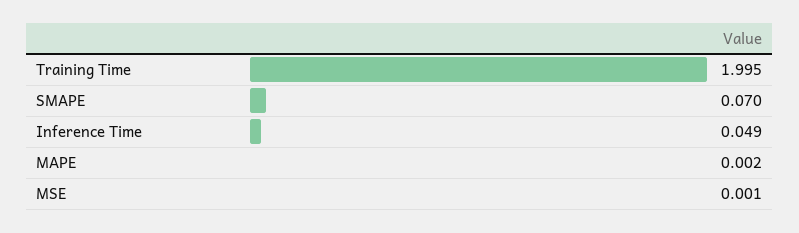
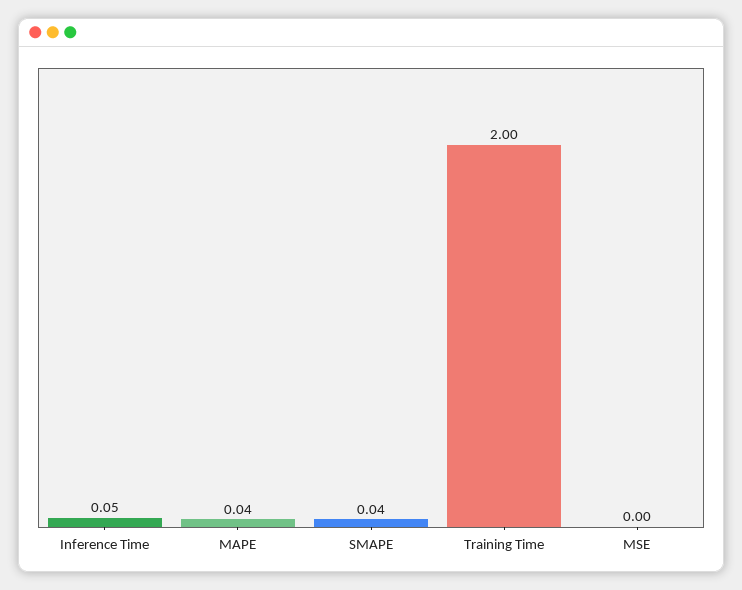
SMAPE: 0.07 -> 0.04
MAPE: 0.002 -> 0.04

